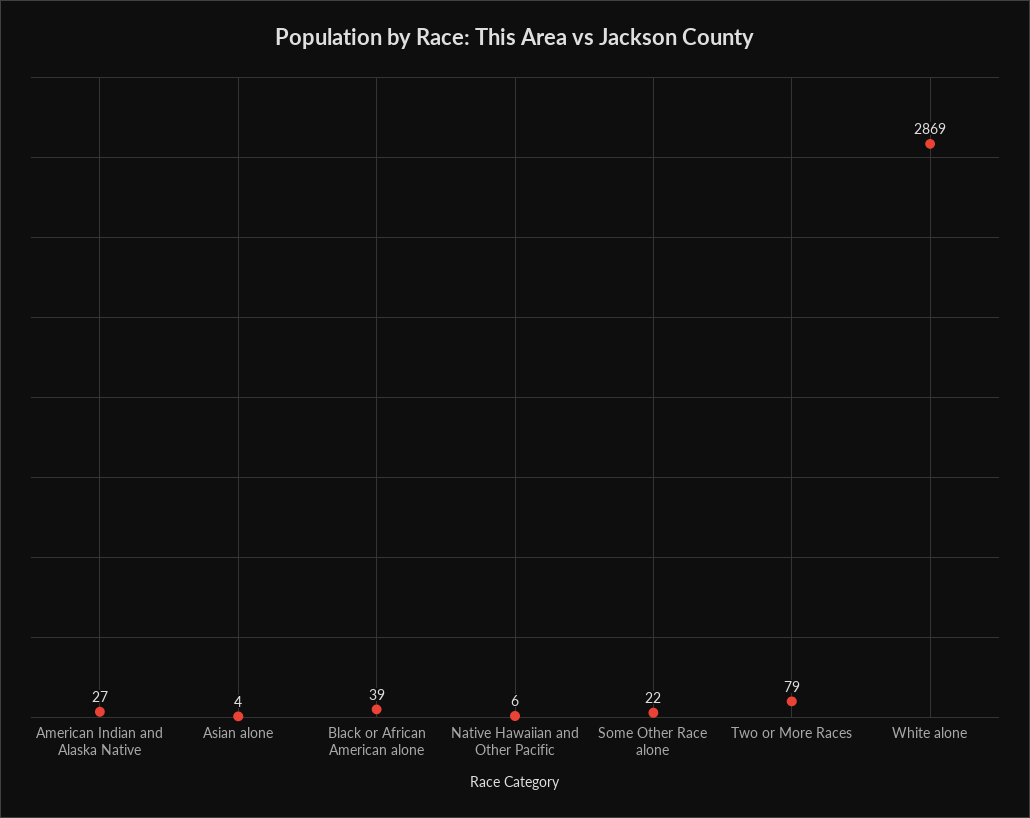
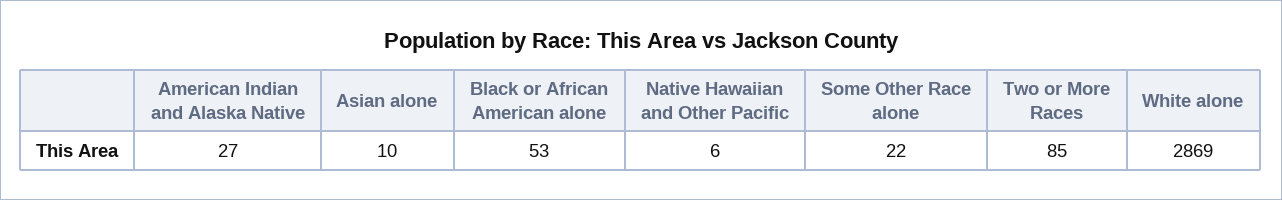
Asian alone: 4 -> 10
Black or African American alone: 39 -> 53
Two or More Races: 79 -> 85

